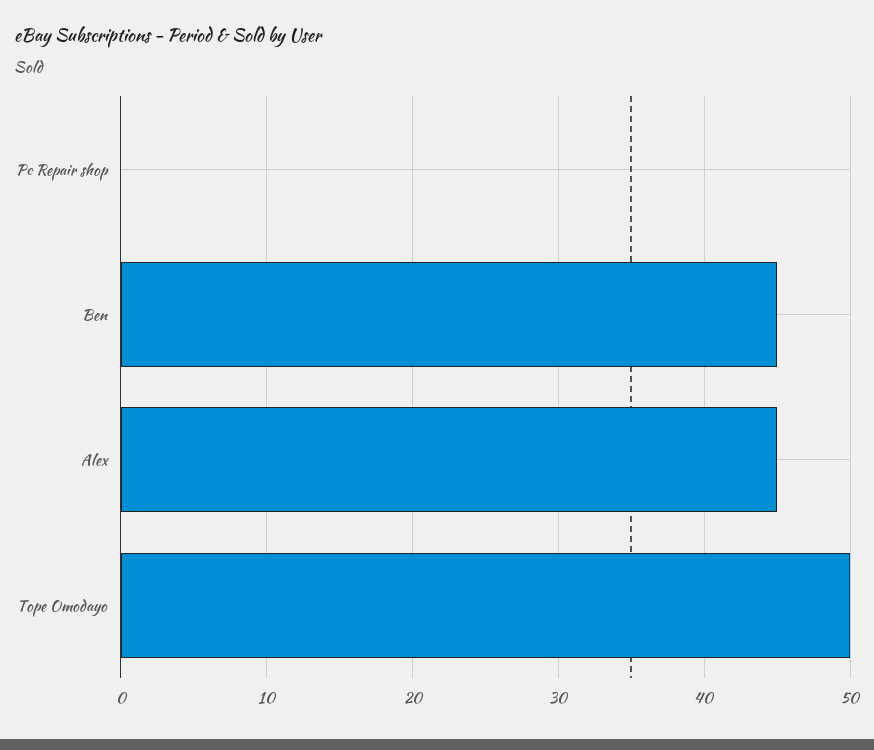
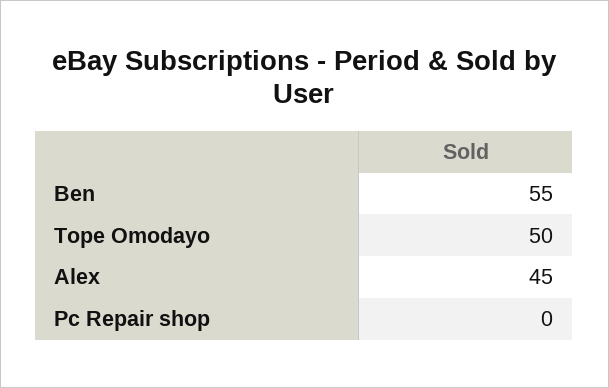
Ben: 45 -> 55

